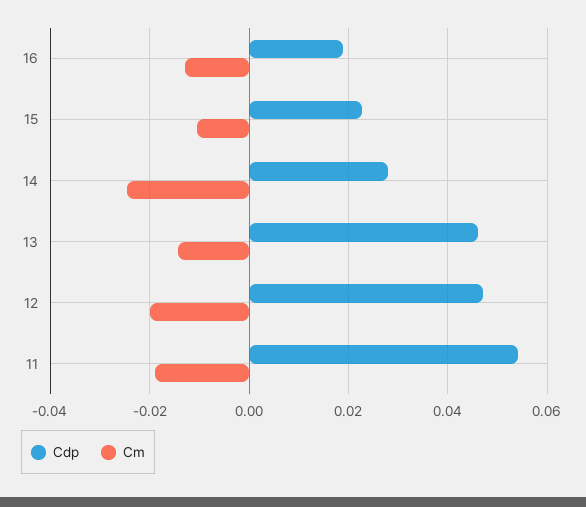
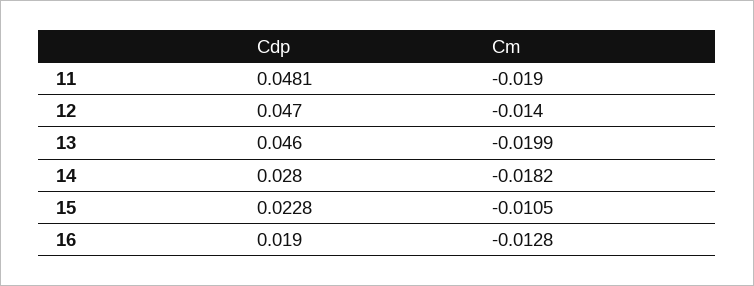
Cm, 14: -0.024 -> -0.0182
Cm, 13: -0.014 -> -0.0199
Cm, 12: -0.02 -> -0.014
Cdp, 11: 0.054 -> 0.0481

